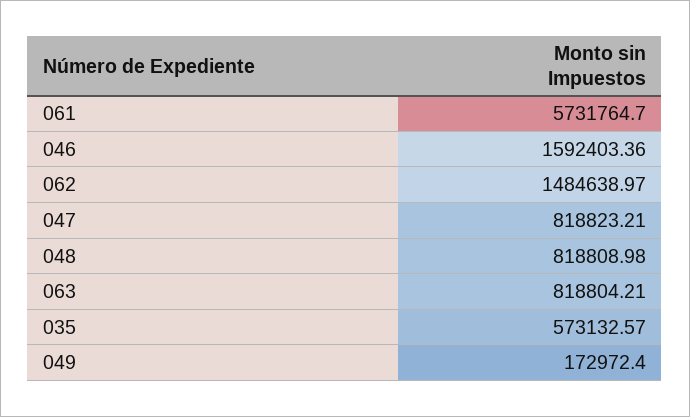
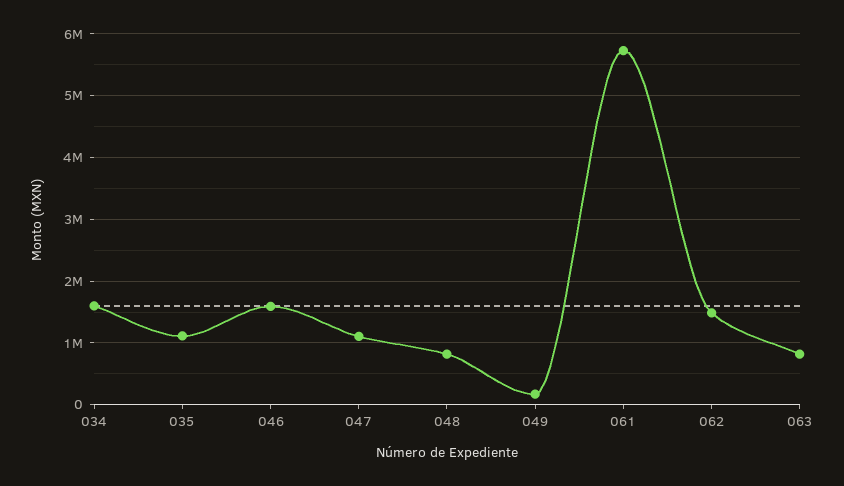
047: 818823.21 -> 1100000
035: 573132.57 -> 1100000
034: none -> 1600000

